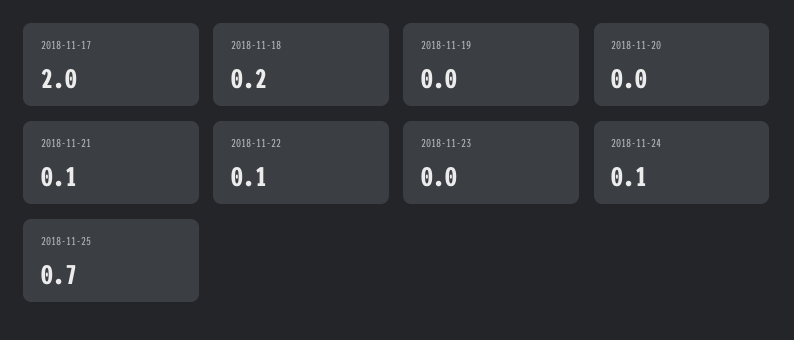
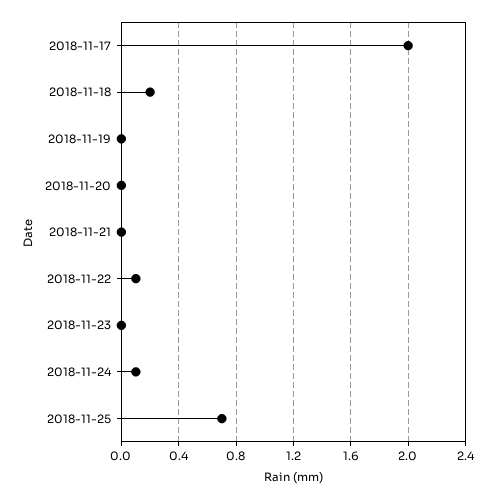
2018-11-21: 0.1 -> 0

